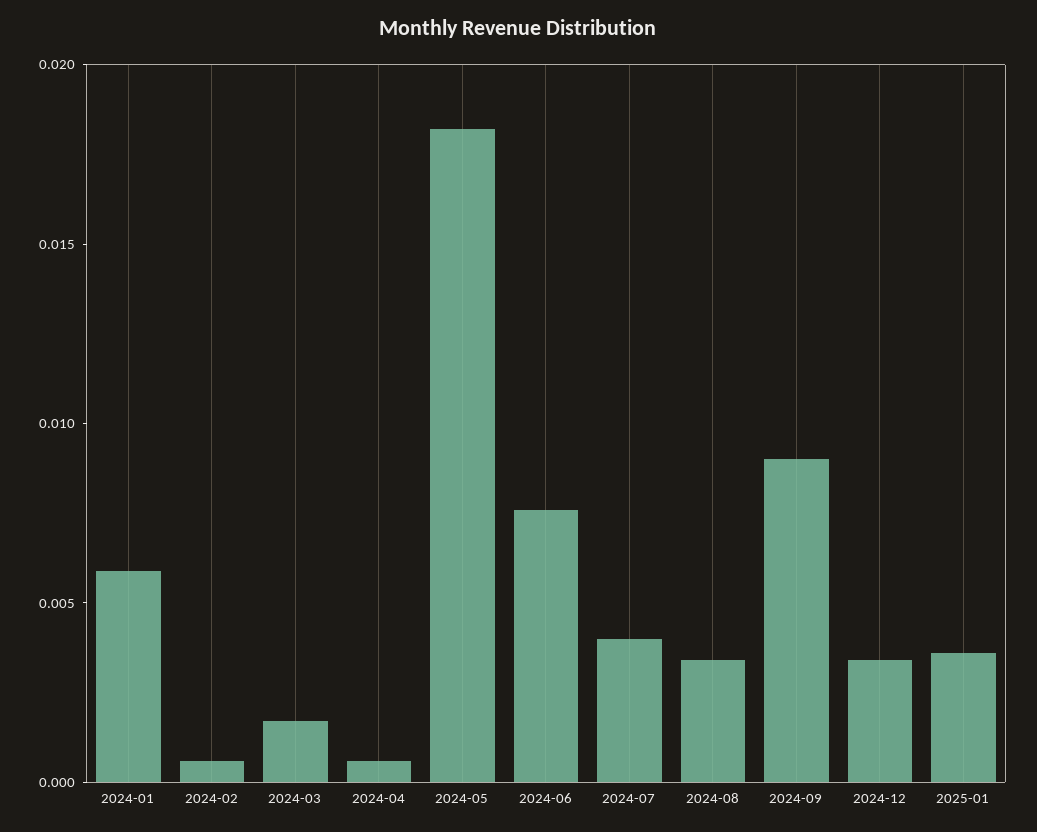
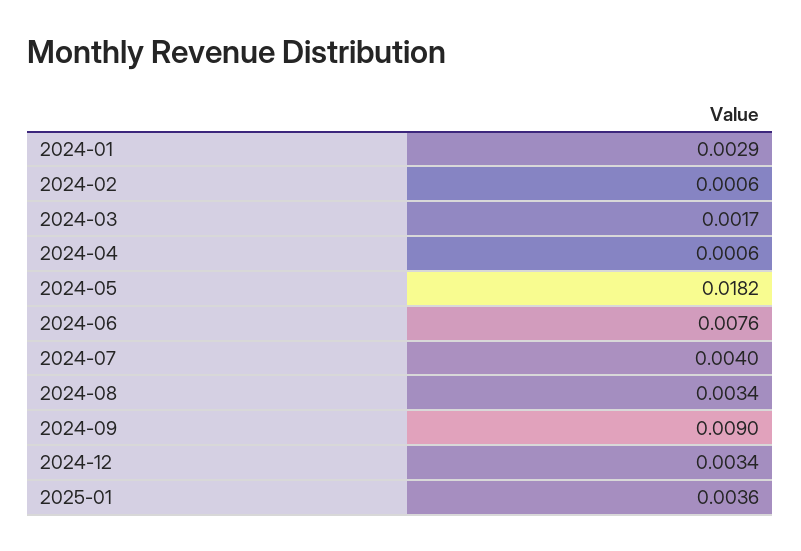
2024-01: 0.006 -> 0.0029

